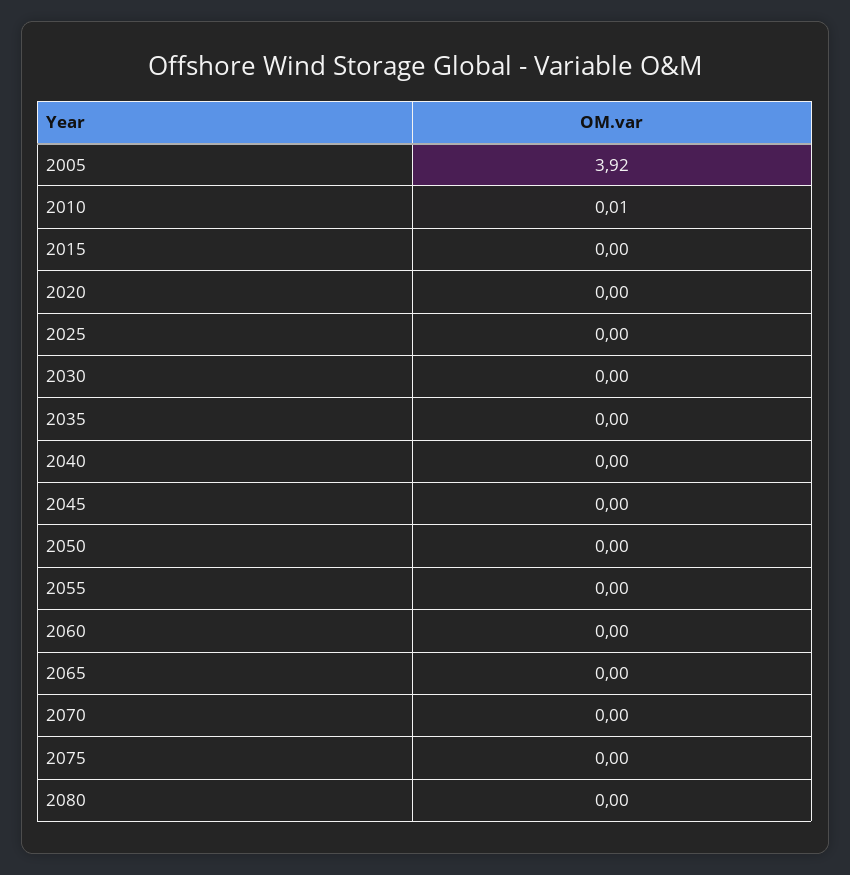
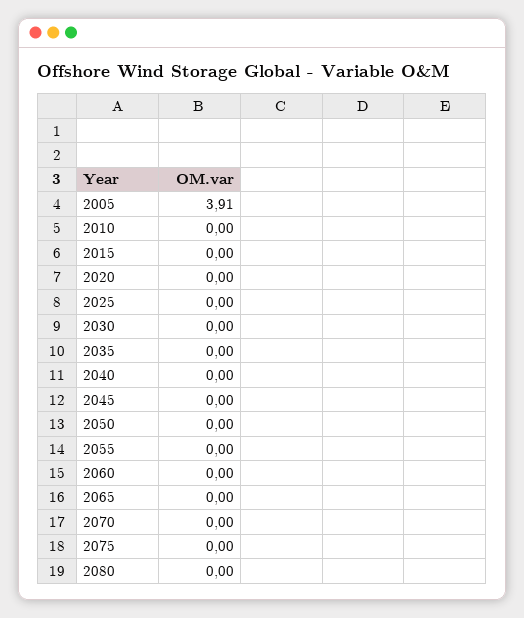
2005: 3.92 -> 3.91
2010: 0.01 -> 0

